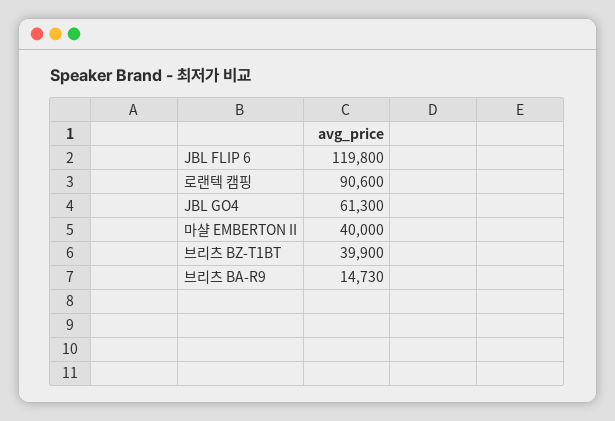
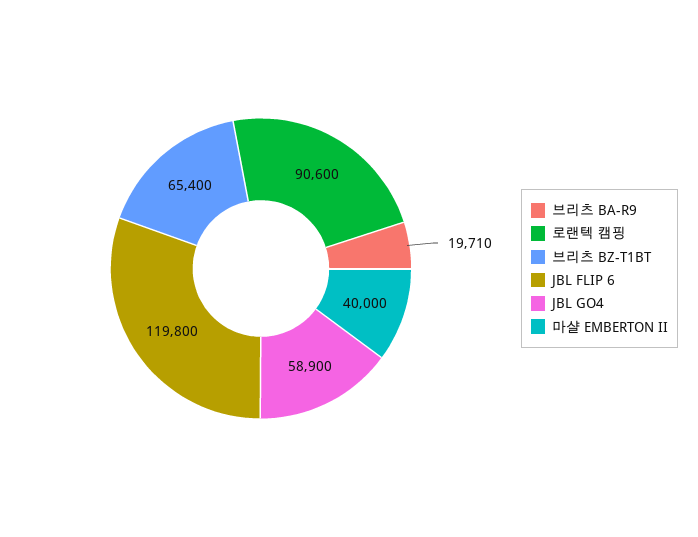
JBL GO4: 61300 -> 58900
브리츠 BZ-T1BT: 39900 -> 65400
브리츠 BA-R9: 14730 -> 19710

